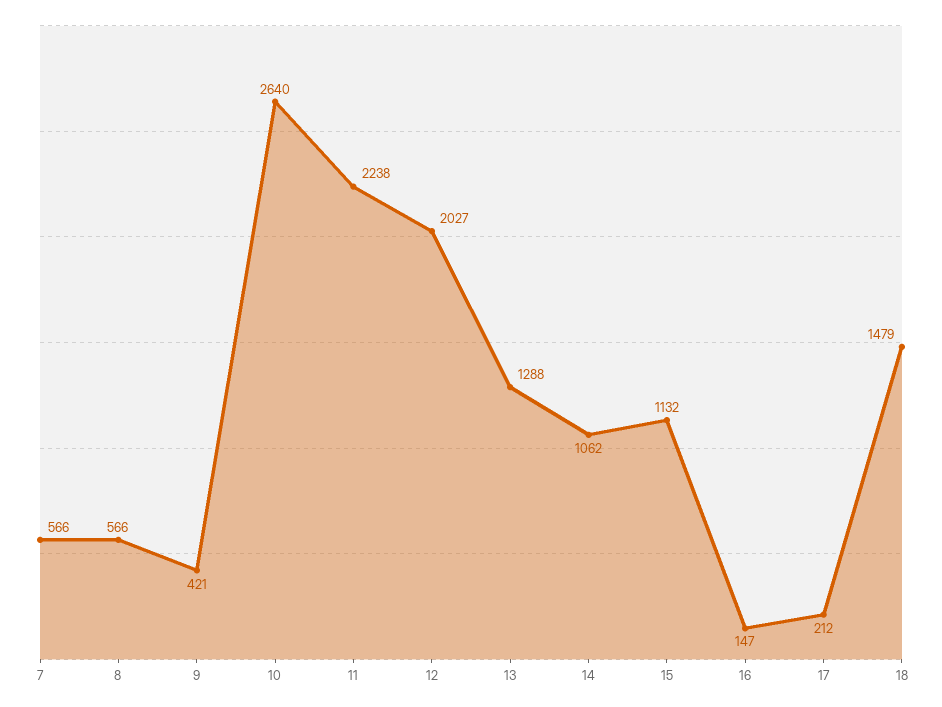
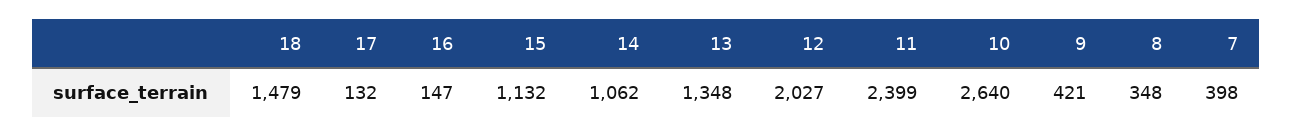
7: 566 -> 398
8: 566 -> 348
11: 2238 -> 2399
13: 1288 -> 1348
17: 212 -> 132

